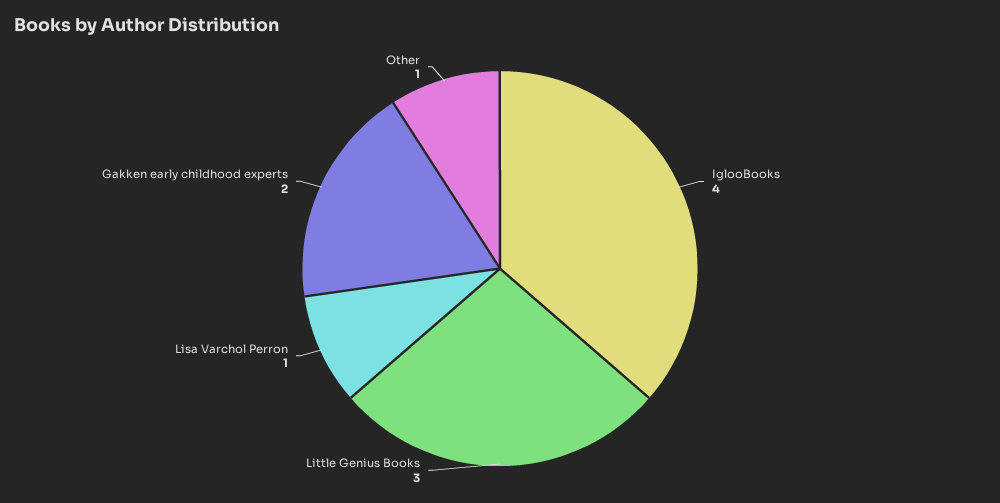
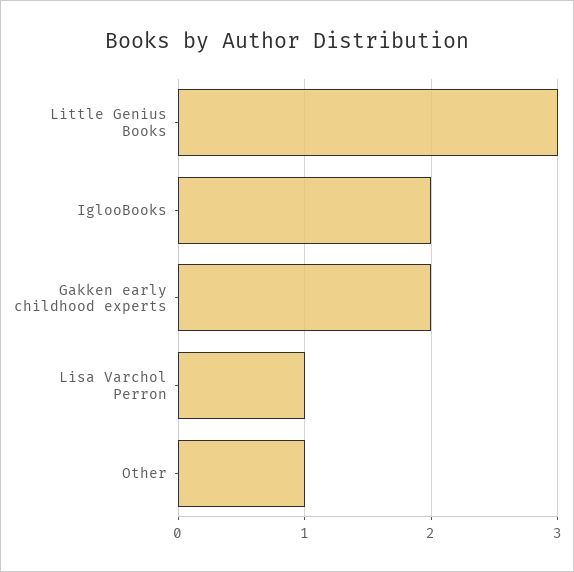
IglooBooks: 4 -> 2

